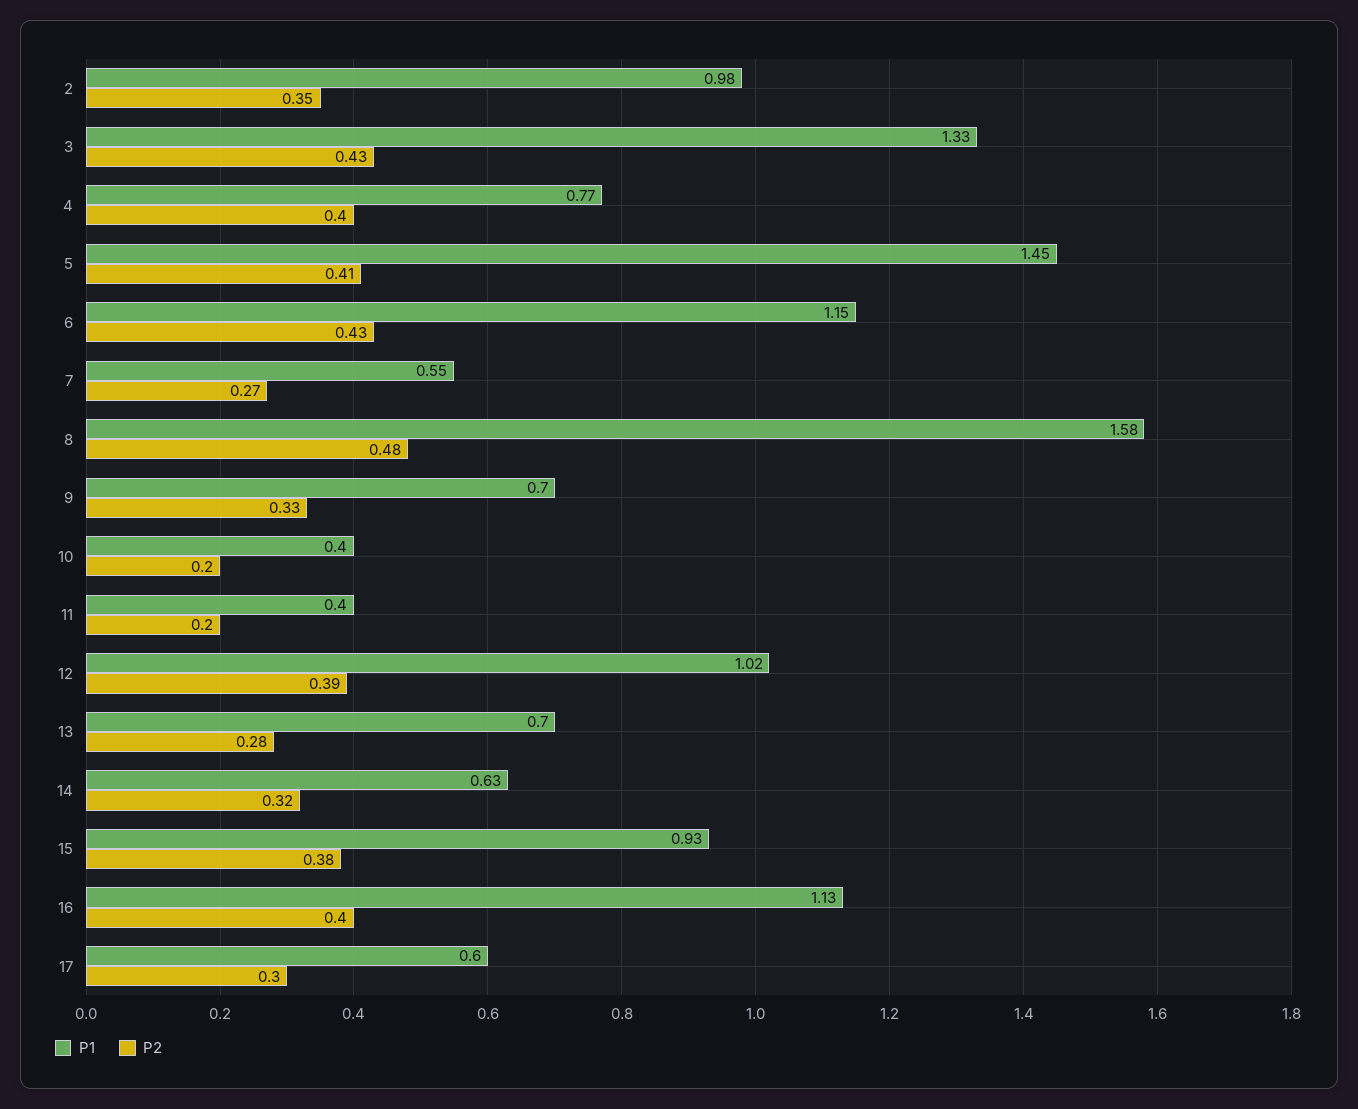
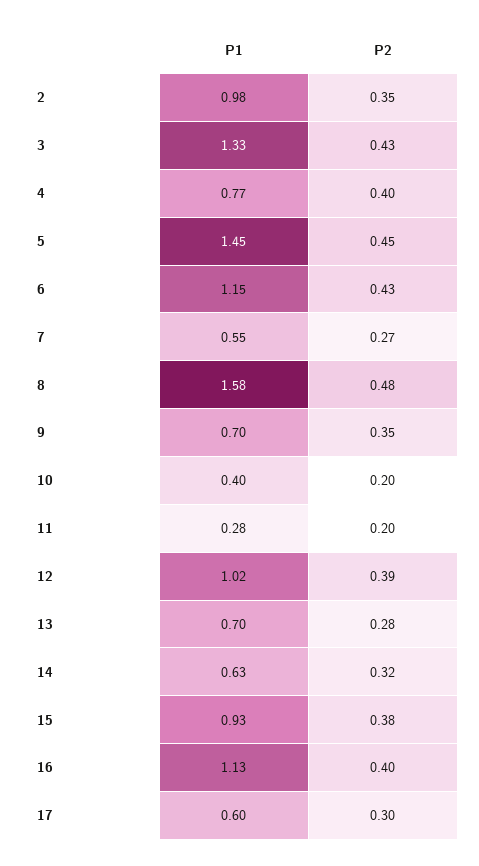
P2, 5: 0.41 -> 0.45
P2, 9: 0.33 -> 0.35
P1, 11: 0.4 -> 0.28

